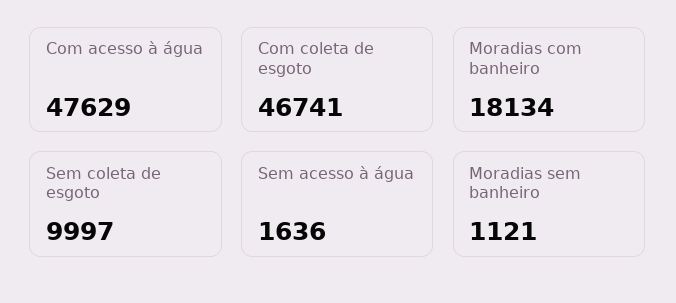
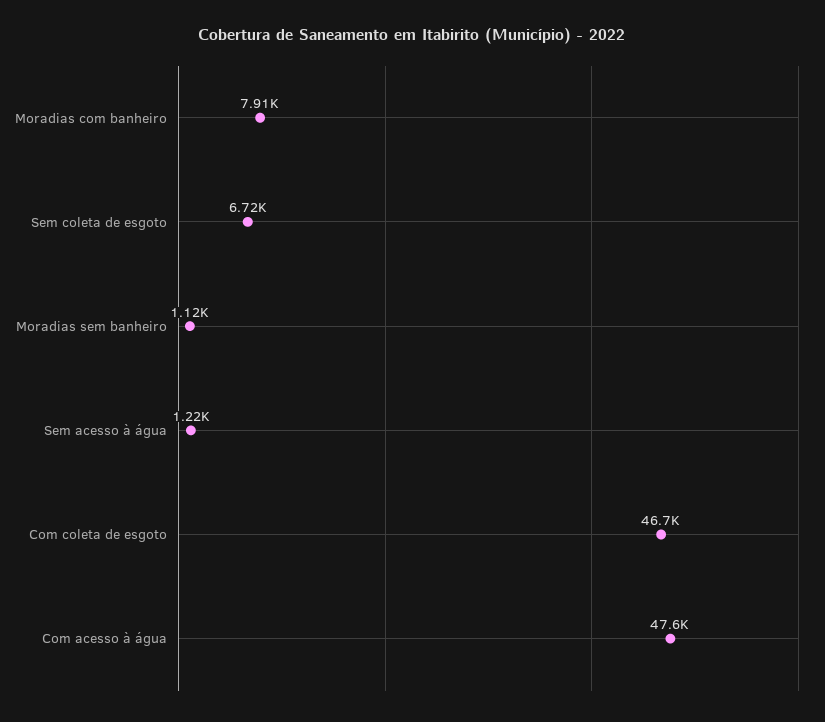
Moradias com banheiro: 18134 -> 7910
Sem coleta de esgoto: 9997 -> 6720
Sem acesso à água: 1636 -> 1220

